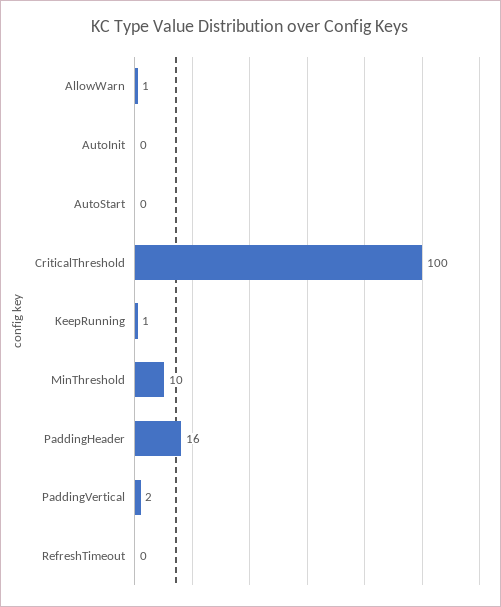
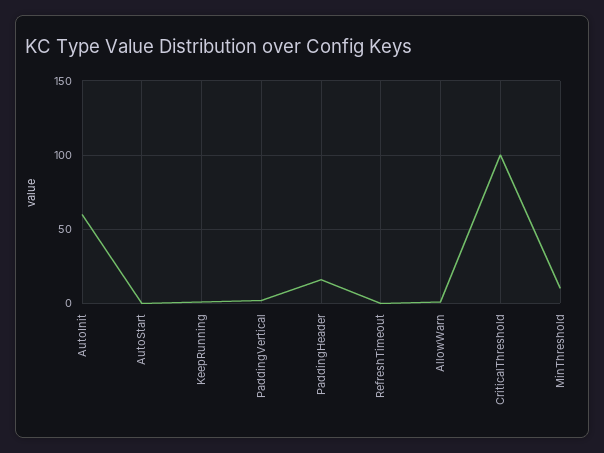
AutoInit: 0 -> 60

